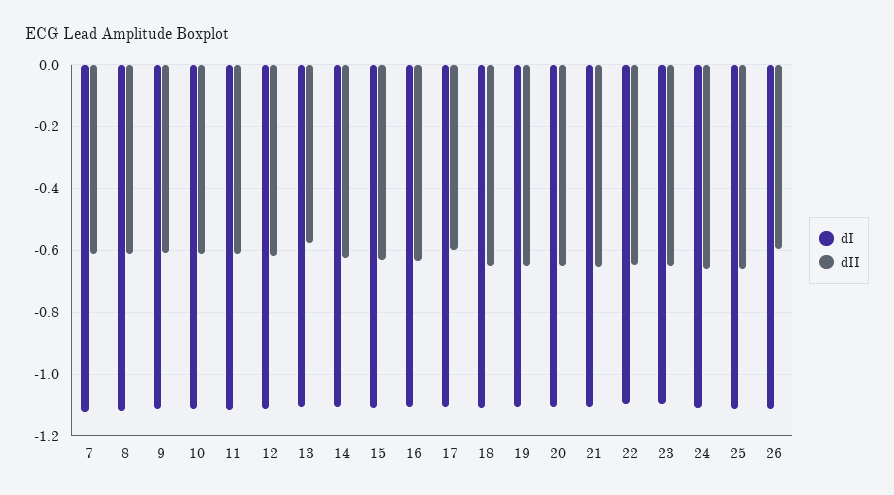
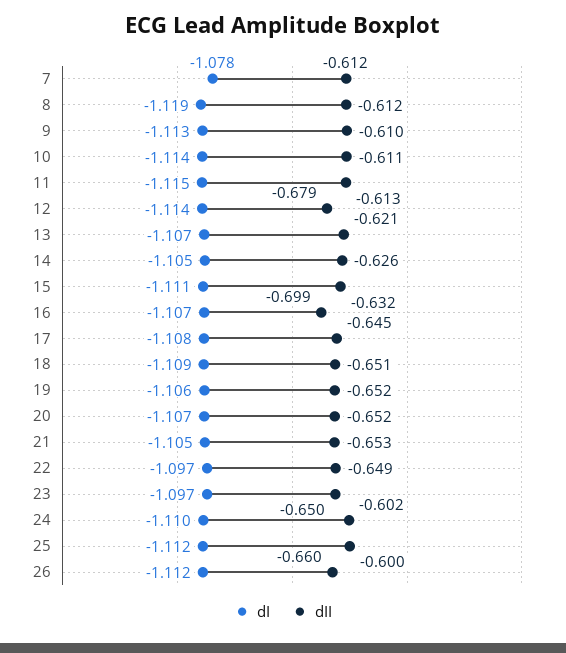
dI, 7: -1.12 -> -1.078
dII, 12: -0.62 -> -0.679
dII, 13: -0.58 -> -0.621
dII, 16: -0.64 -> -0.699
dII, 17: -0.6 -> -0.645
dII, 24: -0.66 -> -0.602
dII, 25: -0.66 -> -0.6
dII, 26: -0.6 -> -0.66

